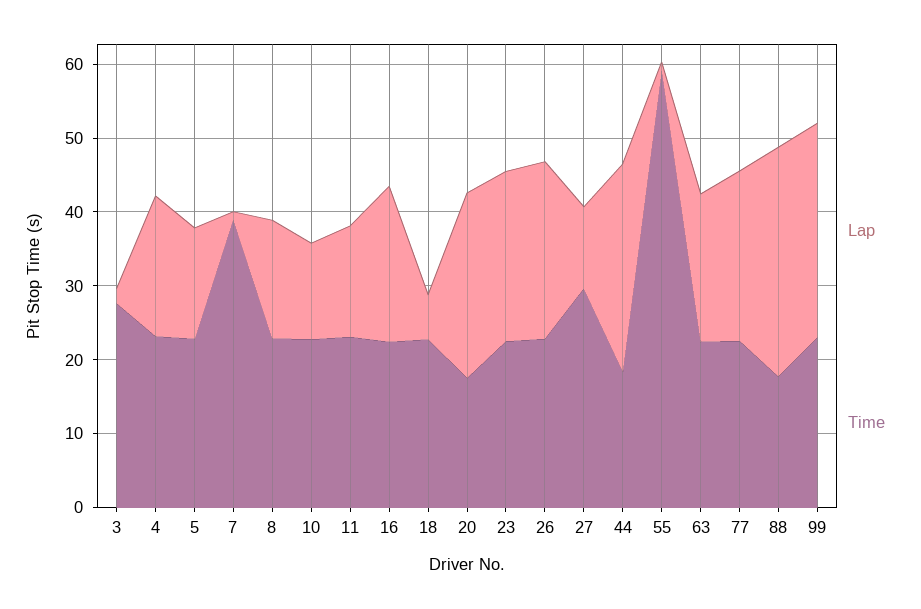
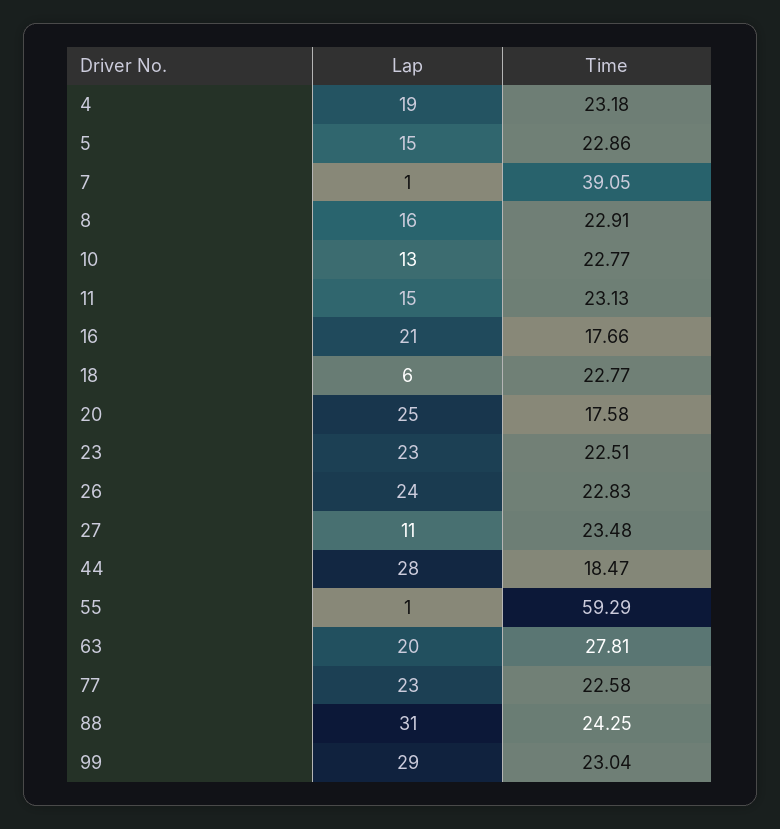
Lap, 3: 2 -> none
Time, 3: 28 -> none
Time, 16: 22 -> 17.66
Time, 27: 30 -> 23.48
Time, 63: 22 -> 27.81
Time, 88: 18 -> 24.25

